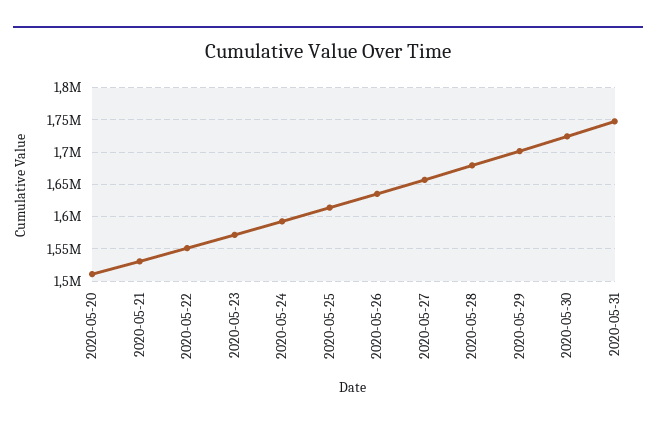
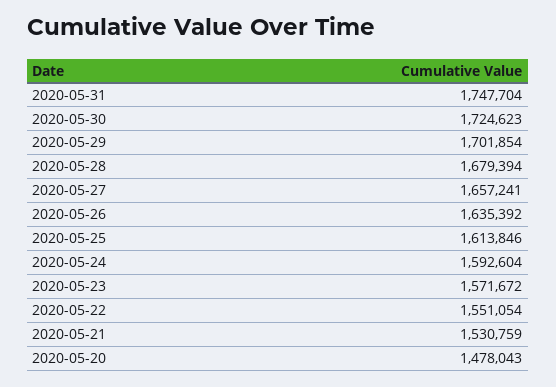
2020-05-20: 1510000 -> 1478043

